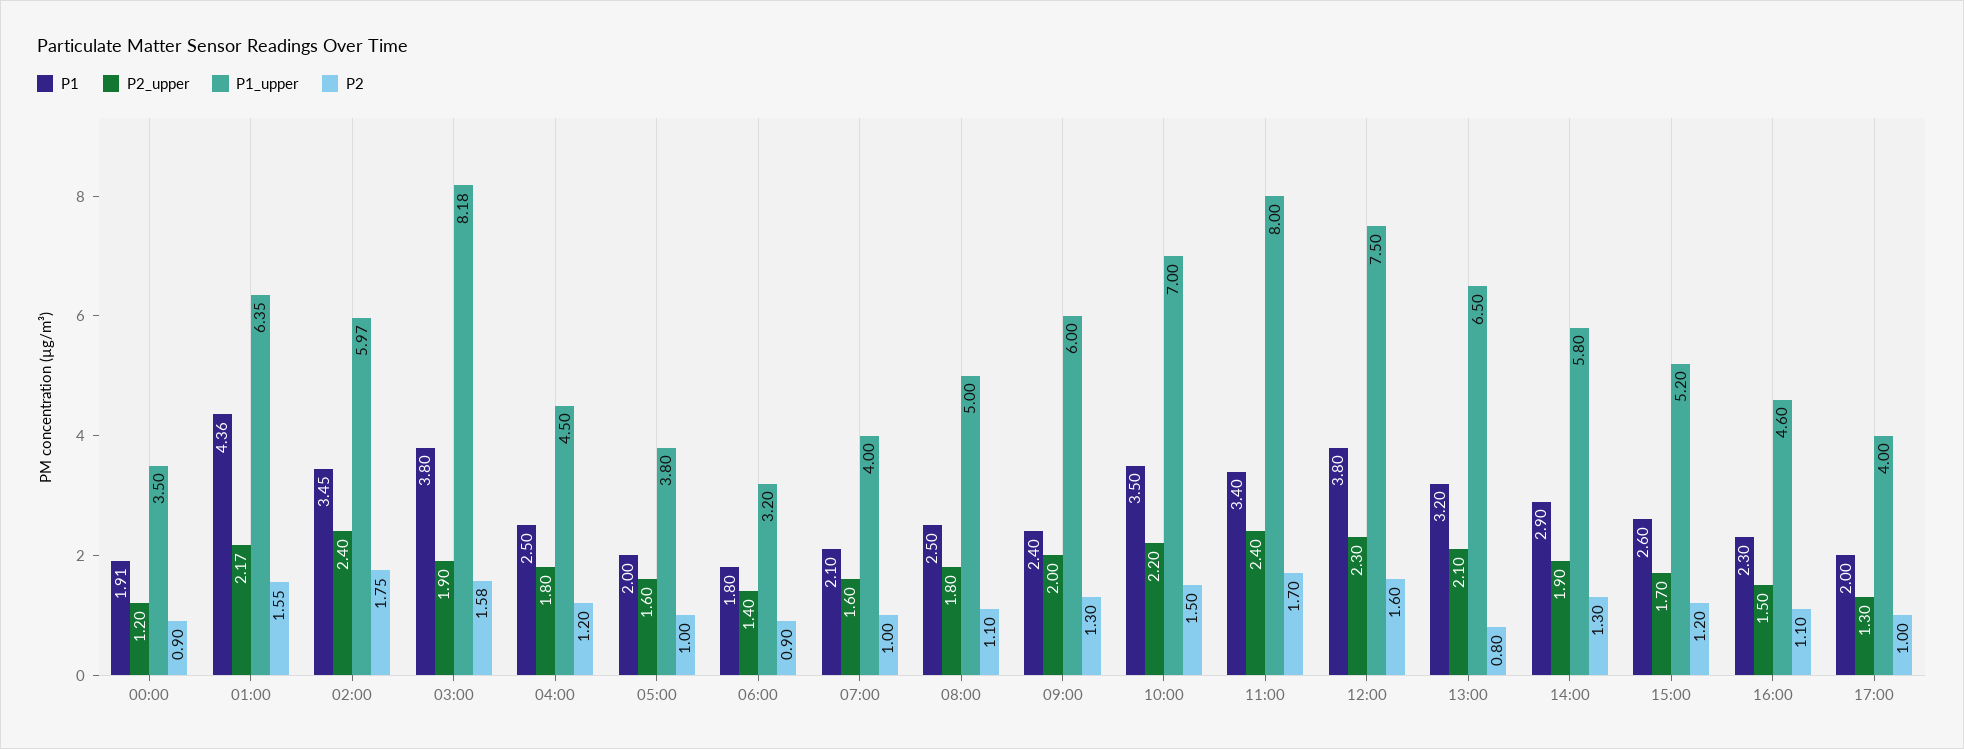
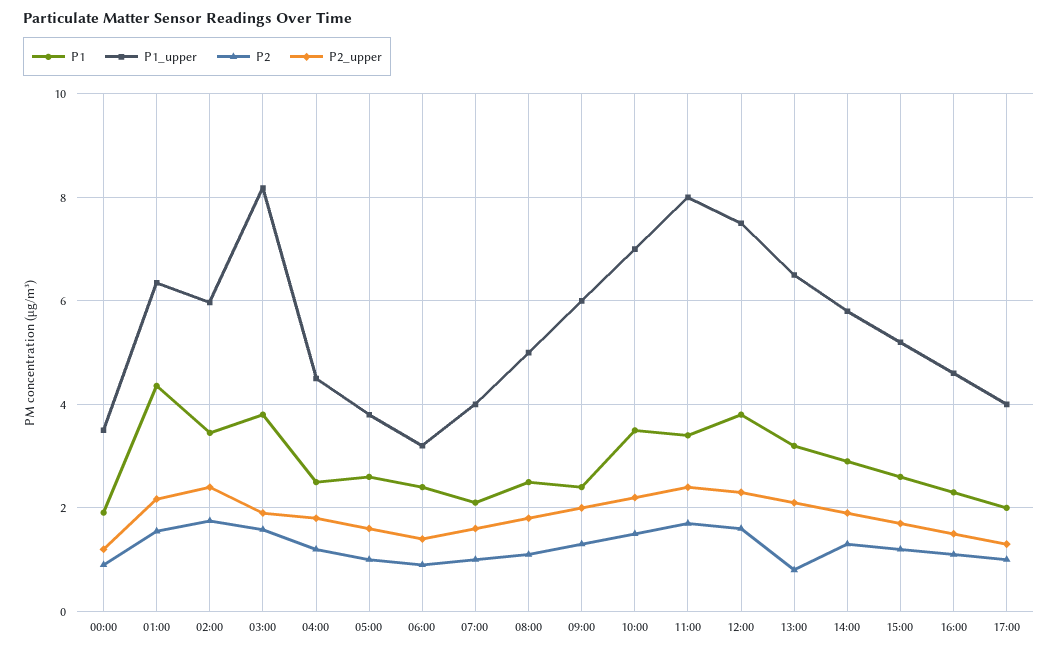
P1, 05:00: 2 -> 2.6
P1, 06:00: 1.8 -> 2.4

